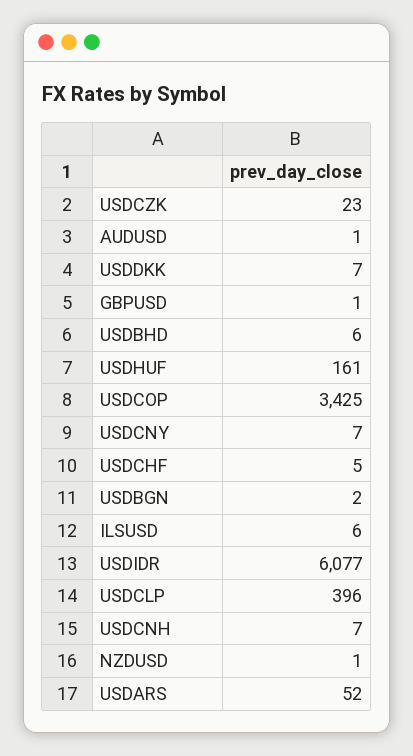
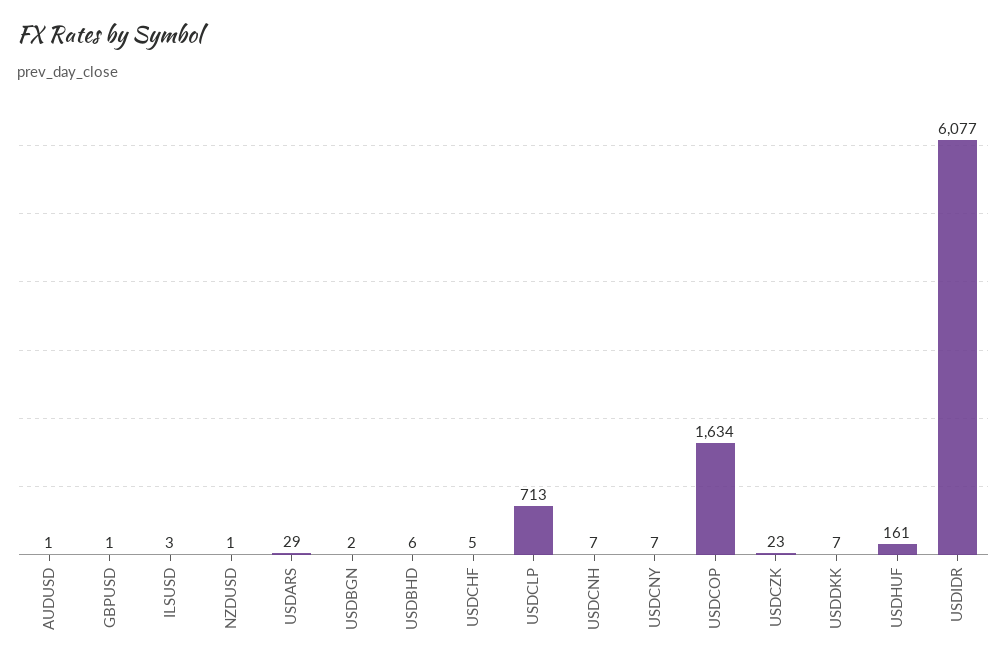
USDCOP: 3425 -> 1634
ILSUSD: 6 -> 3
USDCLP: 396 -> 713
USDARS: 52 -> 29

